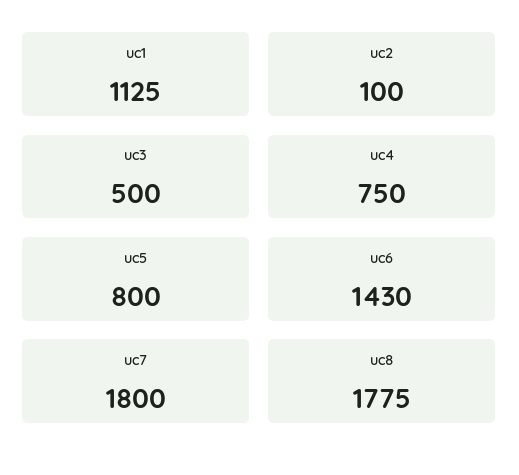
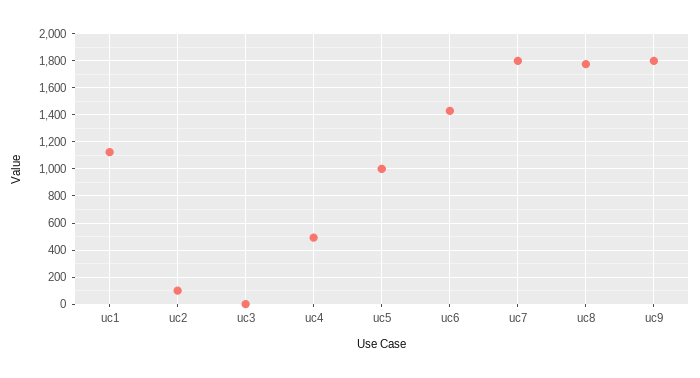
uc3: 500 -> 0
uc4: 750 -> 500
uc5: 800 -> 1000
uc9: none -> 1800

